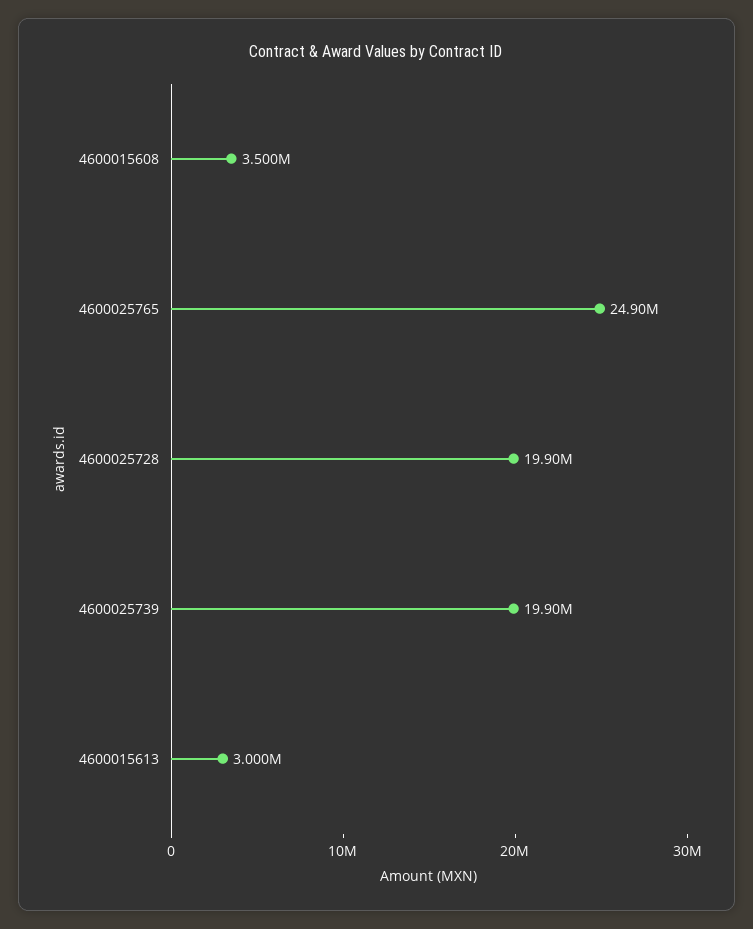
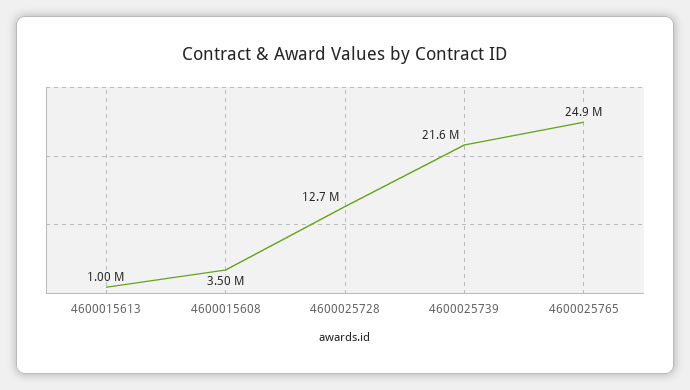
4600025728: 19900000 -> 12700000
4600025739: 19900000 -> 21600000
4600015613: 3000000 -> 1000000

